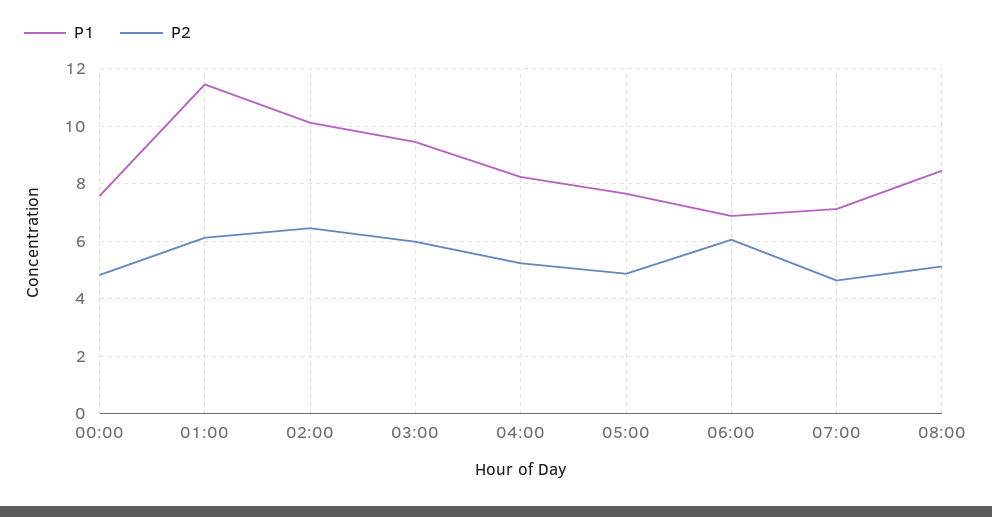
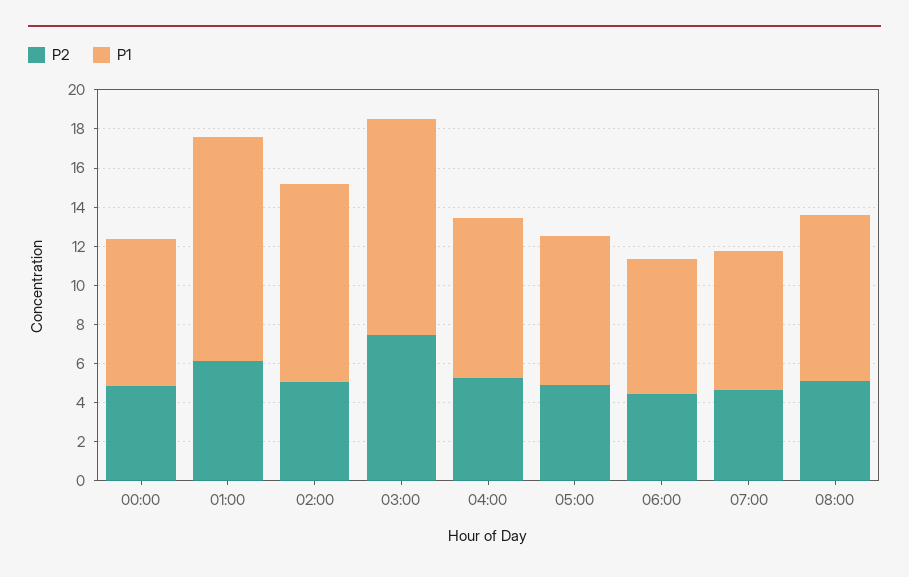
P2, 02:00: 6.5 -> 5
P1, 03:00: 9.5 -> 11
P2, 03:00: 6 -> 7.5
P2, 06:00: 6 -> 4.5

